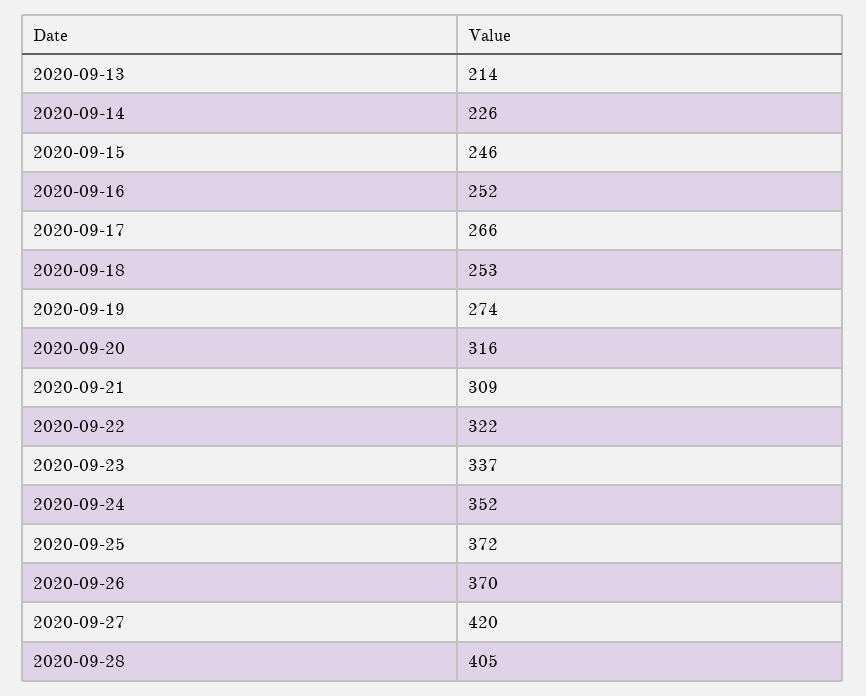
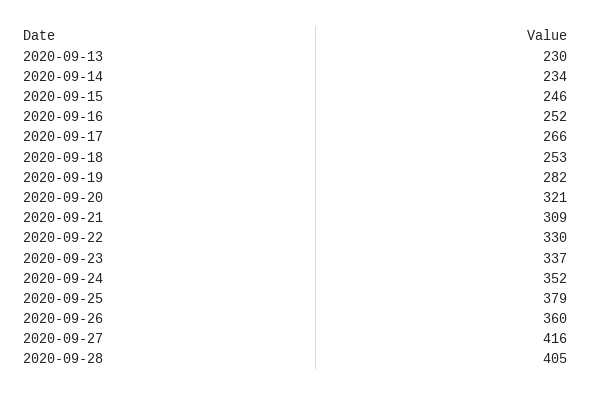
2020-09-13: 214 -> 230
2020-09-14: 226 -> 234
2020-09-19: 274 -> 282
2020-09-20: 316 -> 321
2020-09-22: 322 -> 330
2020-09-25: 372 -> 379
2020-09-26: 370 -> 360
2020-09-27: 420 -> 416

